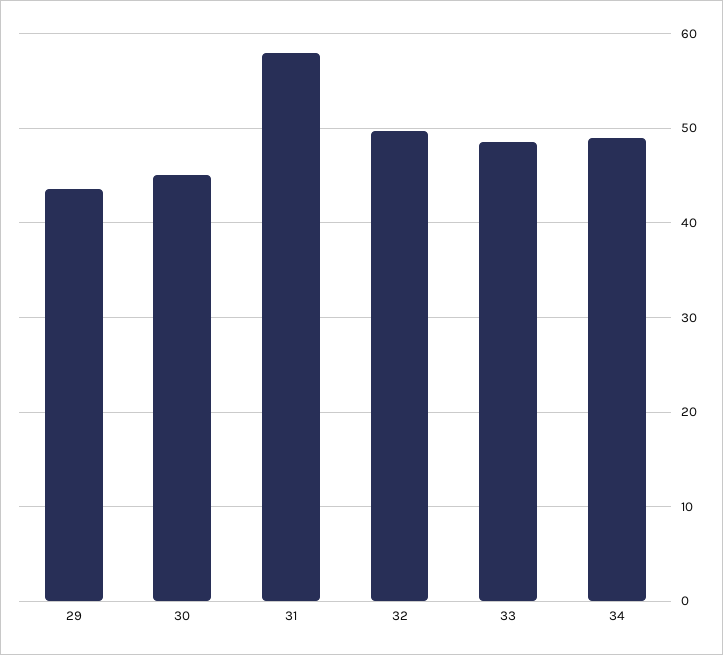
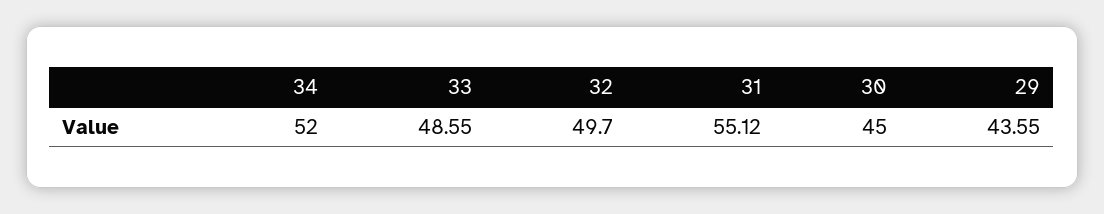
31: 58 -> 55.12
34: 49 -> 52

